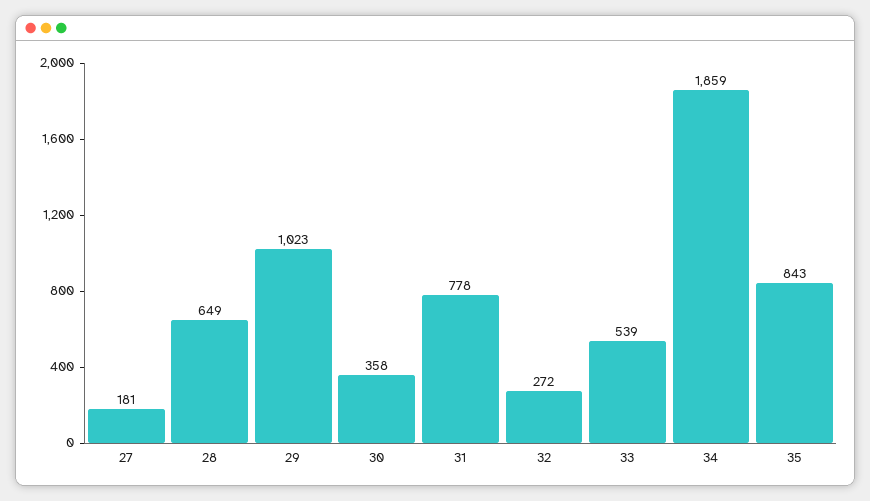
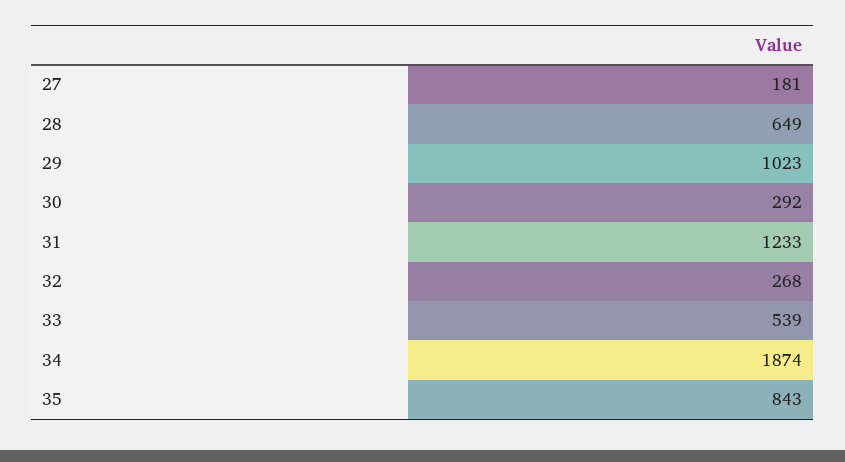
30: 358 -> 292
31: 778 -> 1233
32: 272 -> 268
34: 1859 -> 1874

